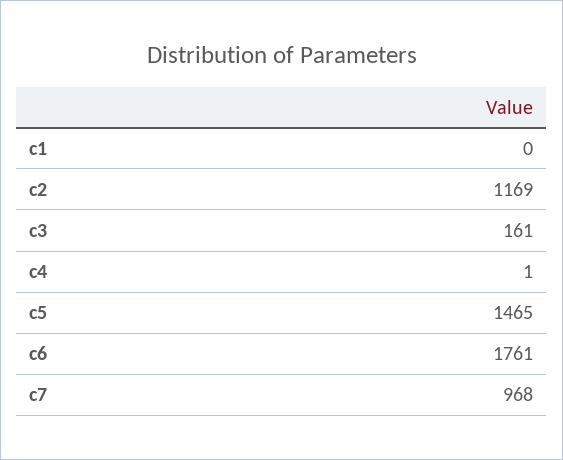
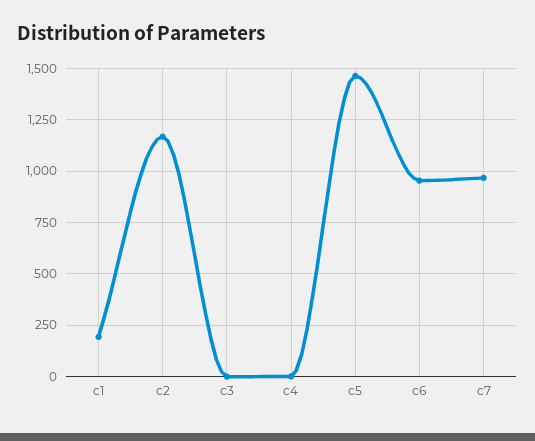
c1: 0 -> 200
c3: 161 -> 0
c6: 1761 -> 950

